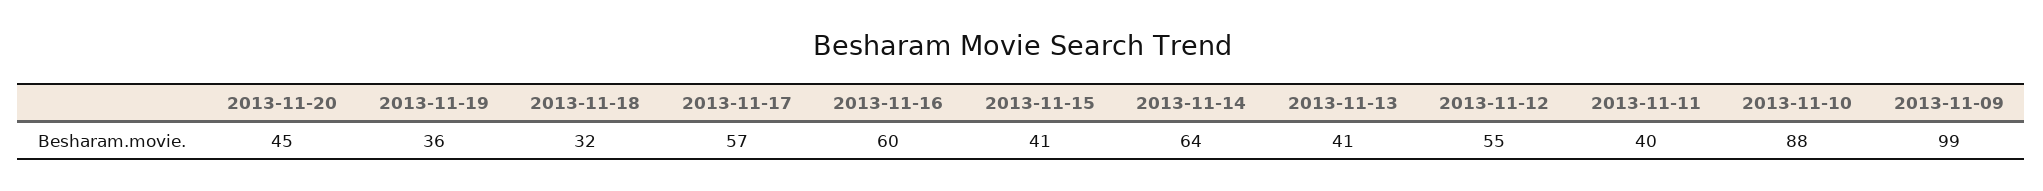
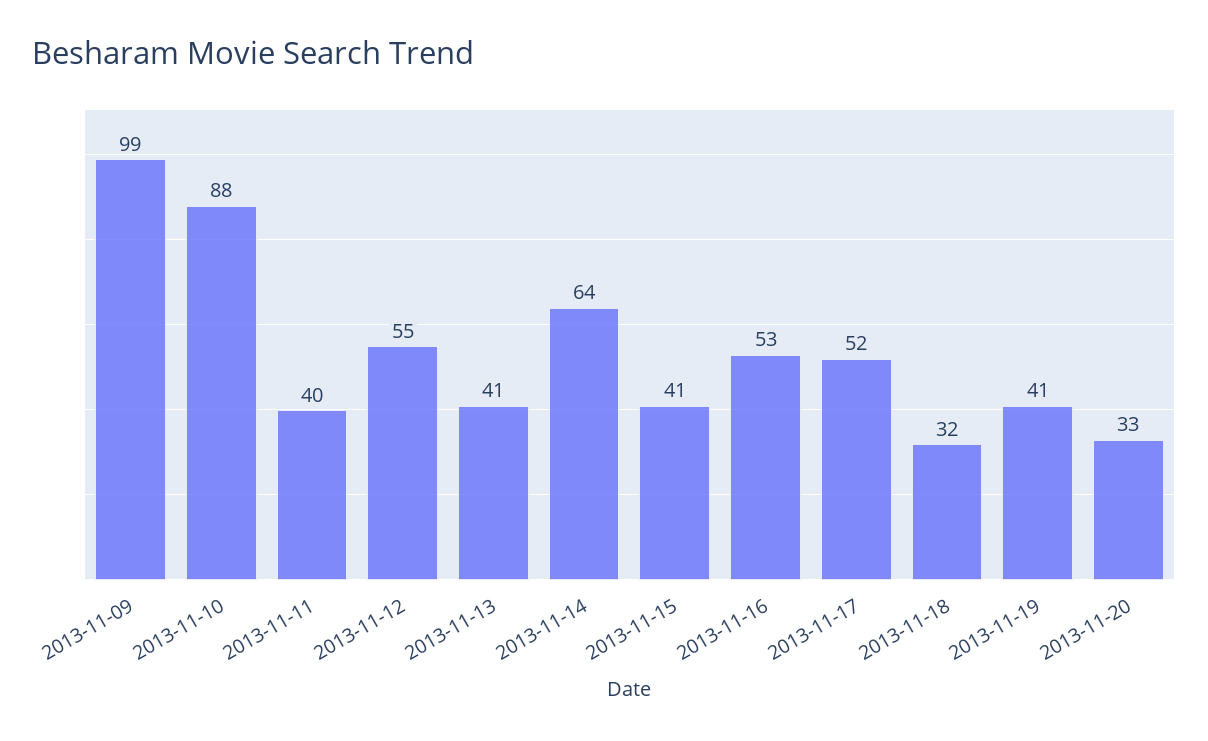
2013-11-20: 45 -> 33
2013-11-19: 36 -> 41
2013-11-17: 57 -> 52
2013-11-16: 60 -> 53

